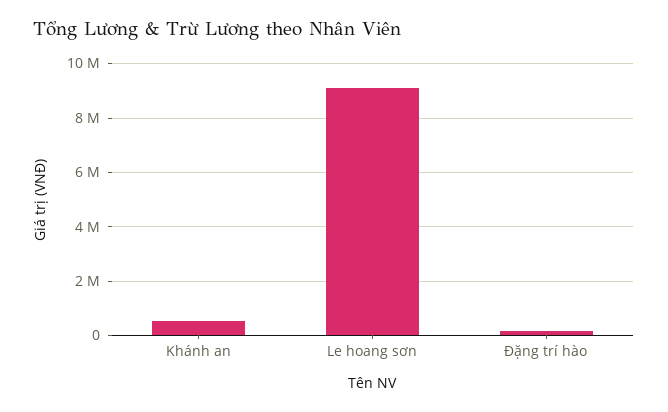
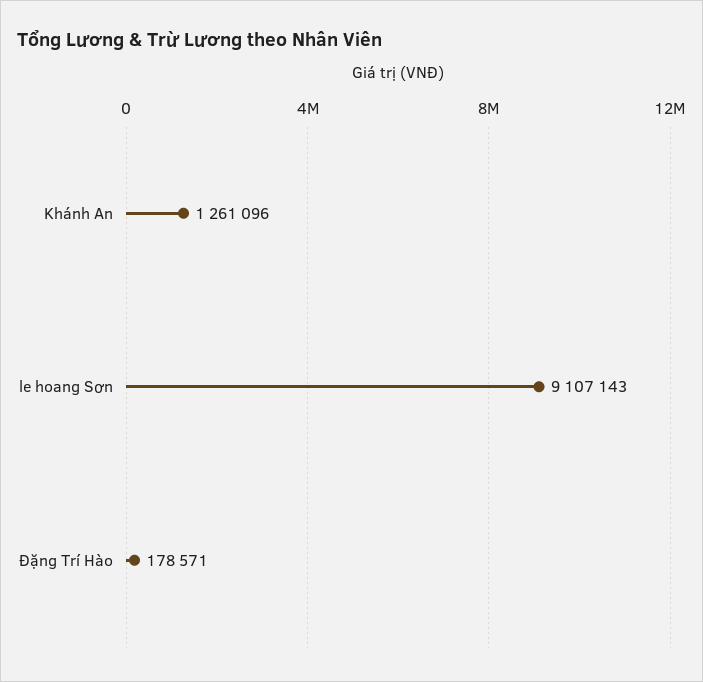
Khánh an: 500000 -> 1261096

